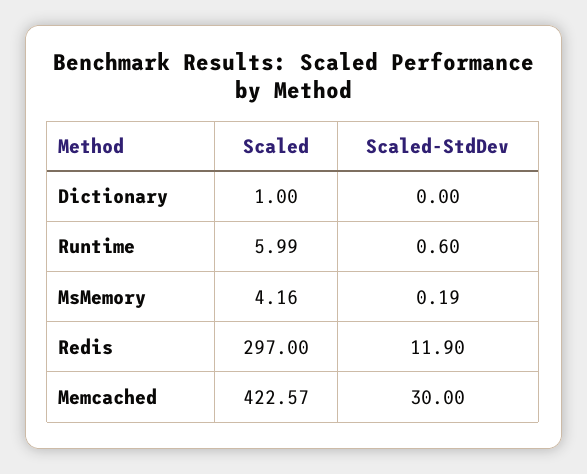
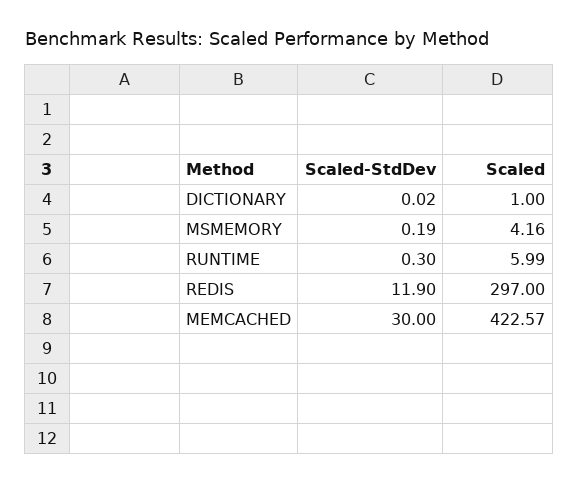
Scaled-StdDev, Dictionary: 0 -> 0.02
Scaled-StdDev, Runtime: 0.6 -> 0.3

